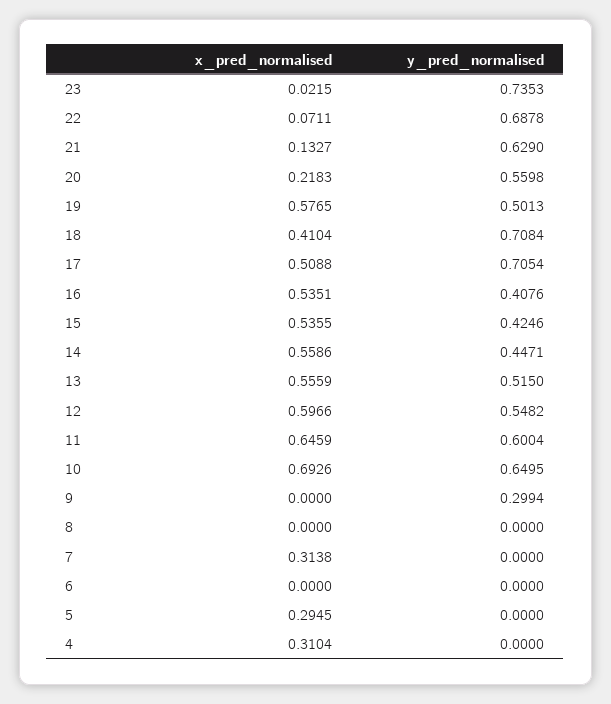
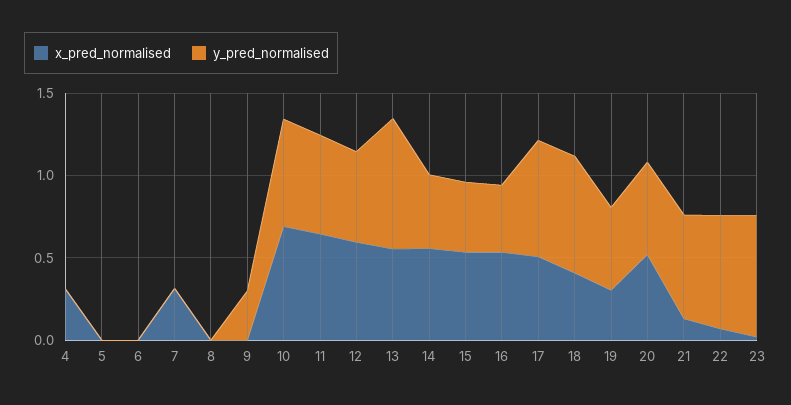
x_pred_normalised, 20: 0.2183 -> 0.5
x_pred_normalised, 19: 0.5765 -> 0.3
y_pred_normalised, 13: 0.515 -> 0.8
x_pred_normalised, 5: 0.2945 -> 0

